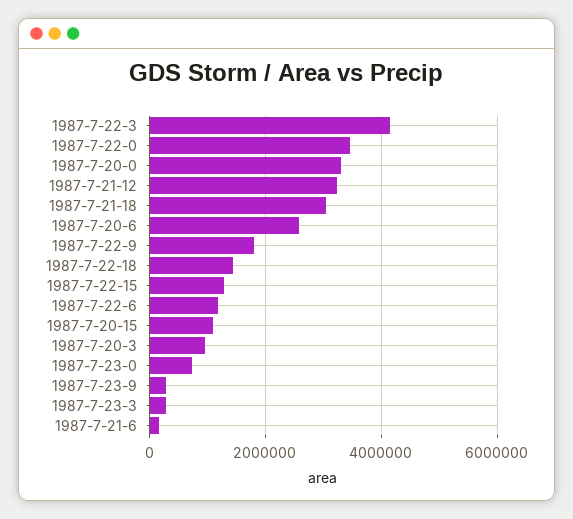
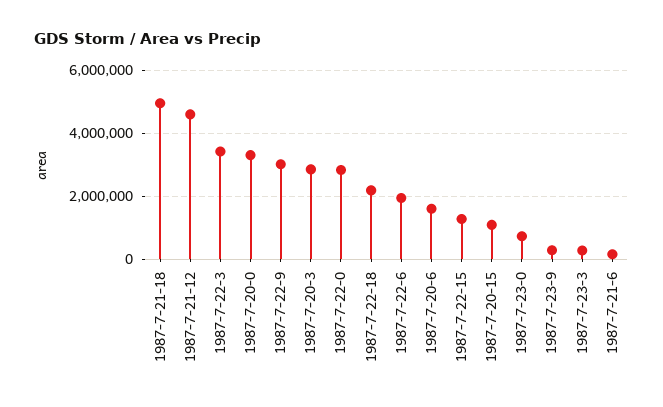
1987-7-22-3: 4200000 -> 3400000
1987-7-22-0: 3400000 -> 2800000
1987-7-21-12: 3200000 -> 4600000
1987-7-21-18: 3000000 -> 5000000
1987-7-20-6: 2600000 -> 1600000
1987-7-22-9: 1800000 -> 3000000
1987-7-22-18: 1400000 -> 2200000
1987-7-22-6: 1200000 -> 2000000
1987-7-20-3: 1000000 -> 2800000

